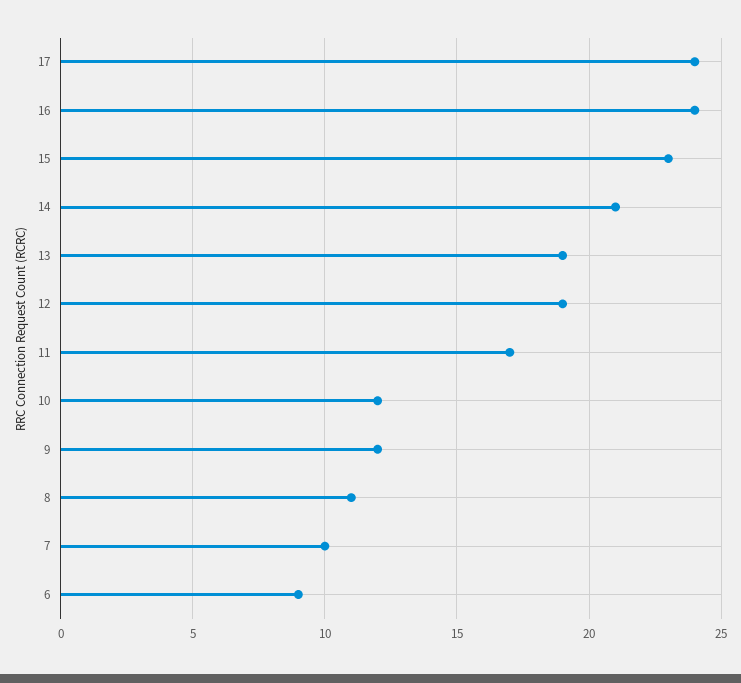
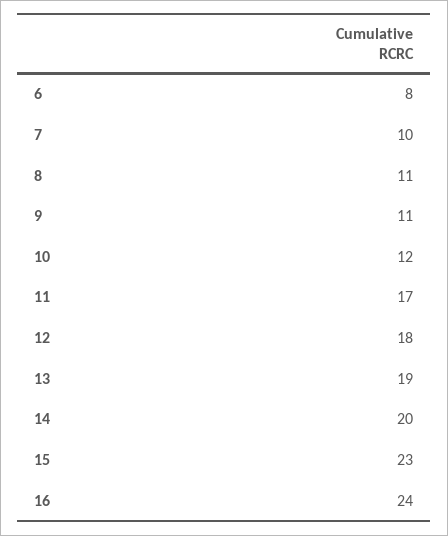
17: 24 -> none
14: 21 -> 20
12: 19 -> 18
9: 12 -> 11
6: 9 -> 8

